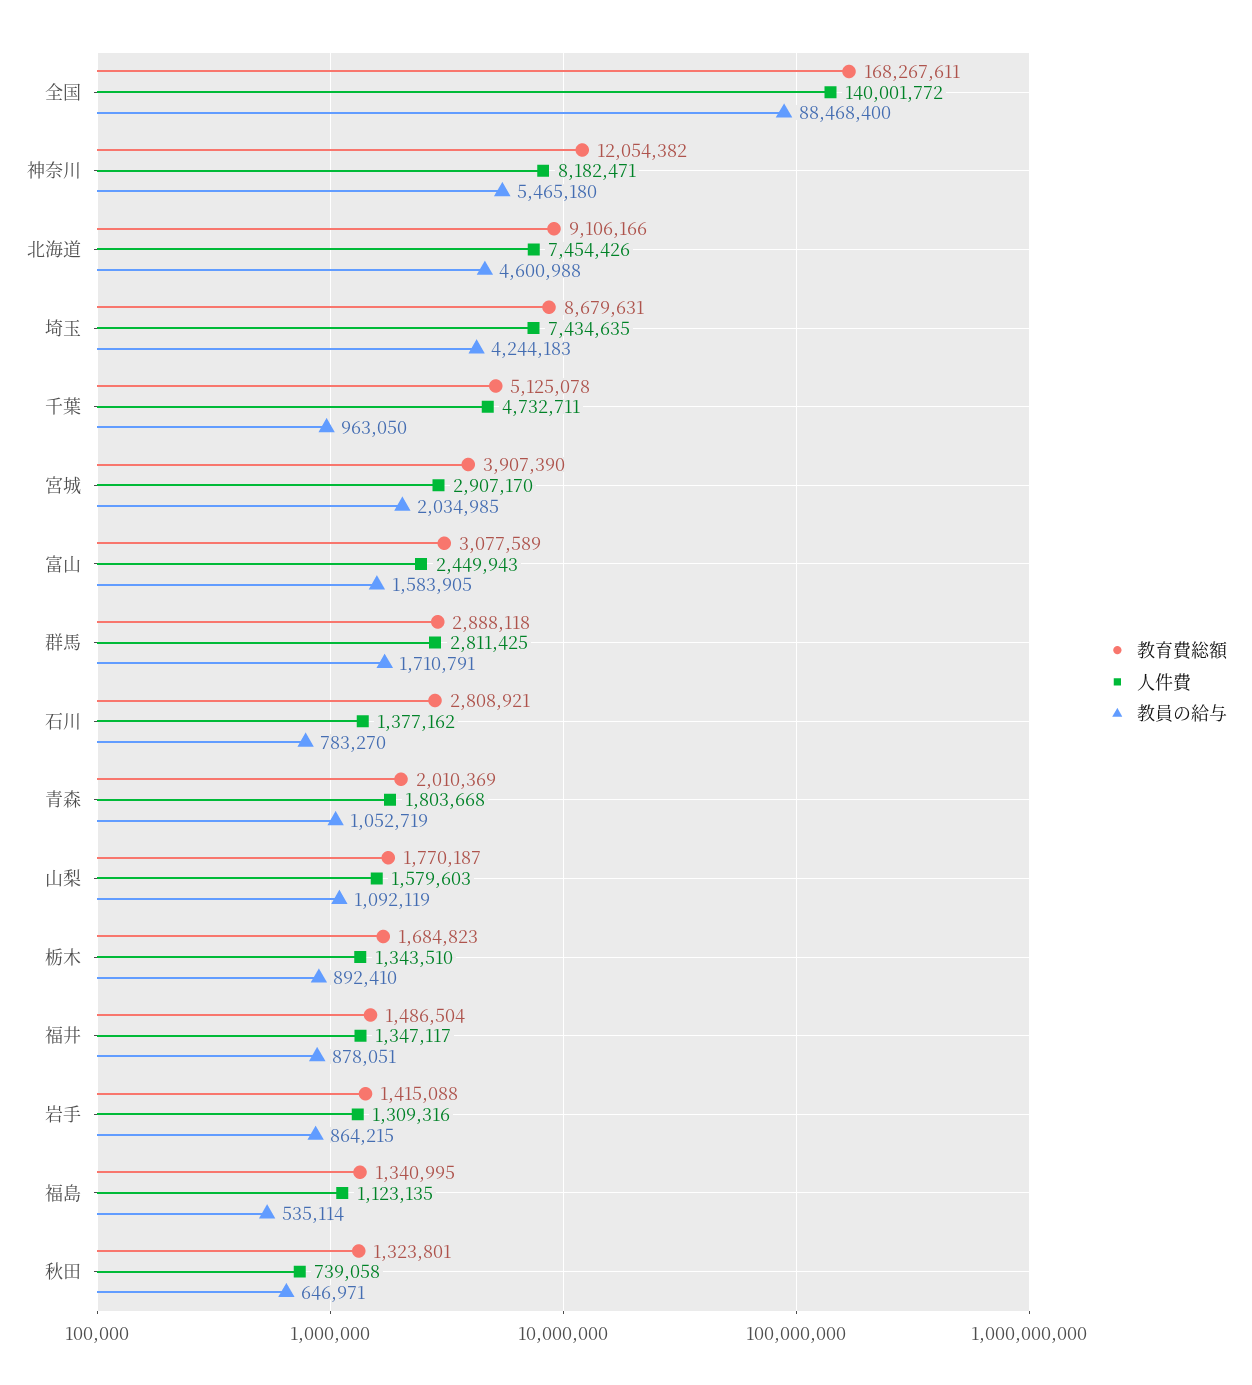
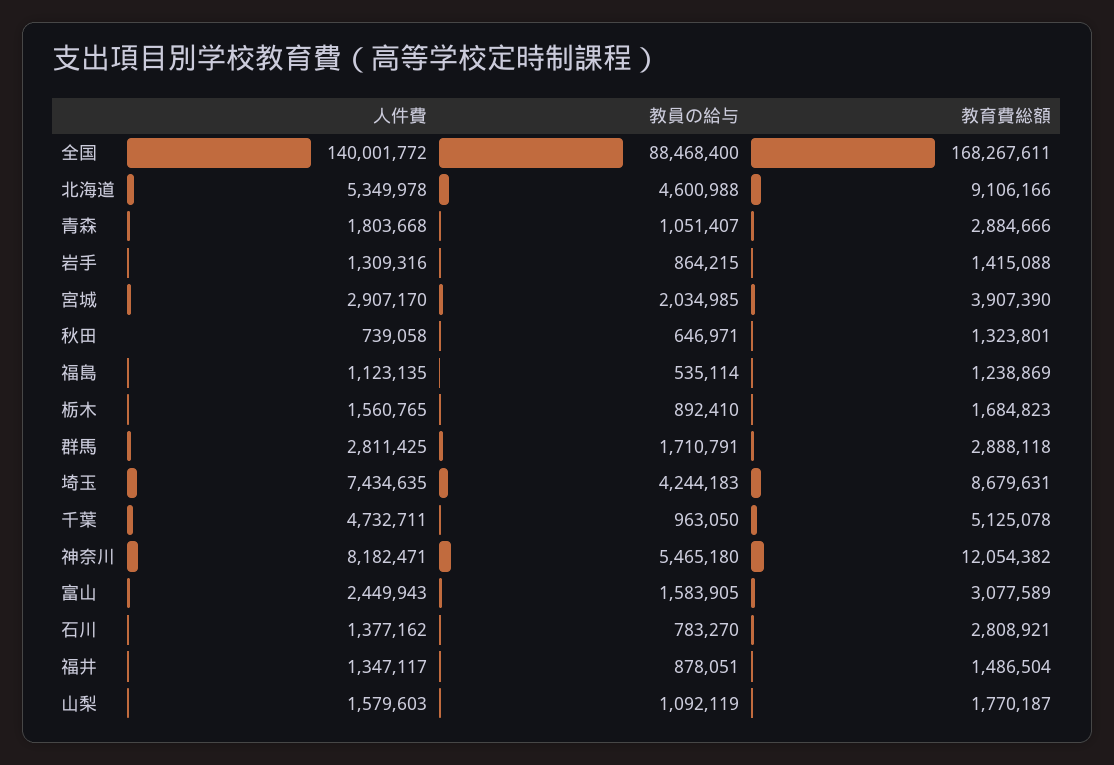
人件費, 北海道: 7454426 -> 5349978
教育費総額, 青森: 2010369 -> 2884666
教員の給与, 青森: 1052719 -> 1051407
人件費, 栃木: 1343510 -> 1560765
教育費総額, 福島: 1340995 -> 1238869

